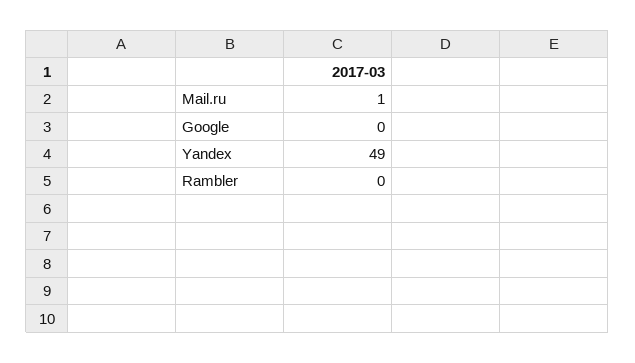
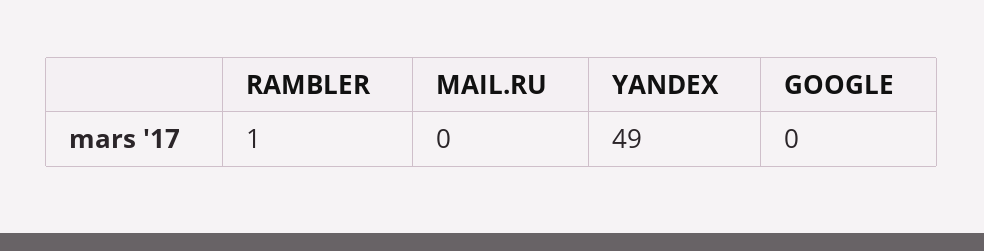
Mail.ru: 1 -> 0
Rambler: 0 -> 1

